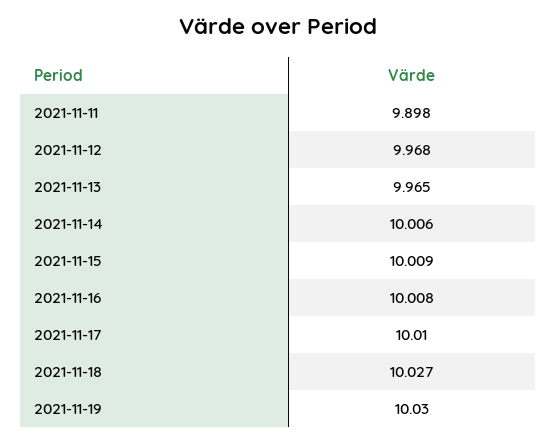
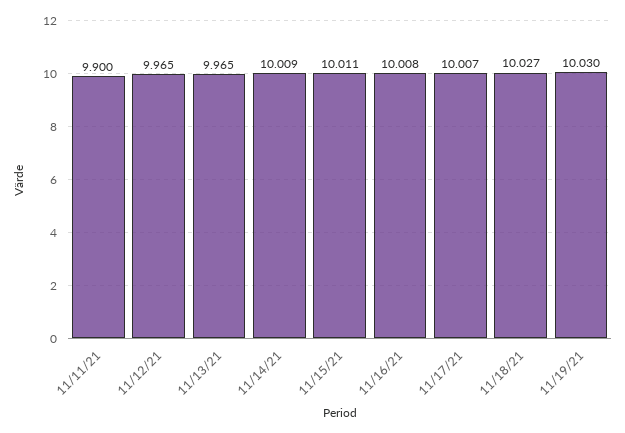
2021-11-11: 9.898 -> 9.9
2021-11-12: 9.968 -> 9.965
2021-11-14: 10.006 -> 10.009
2021-11-15: 10.009 -> 10.011
2021-11-17: 10.01 -> 10.007

